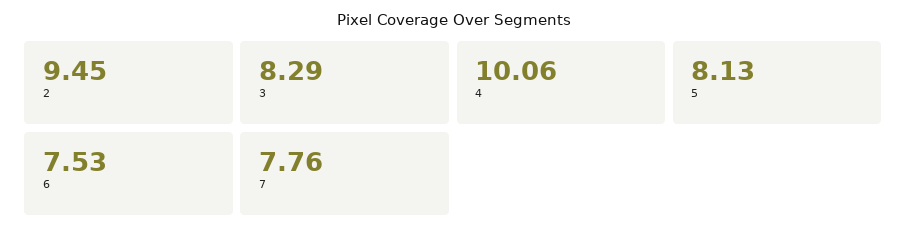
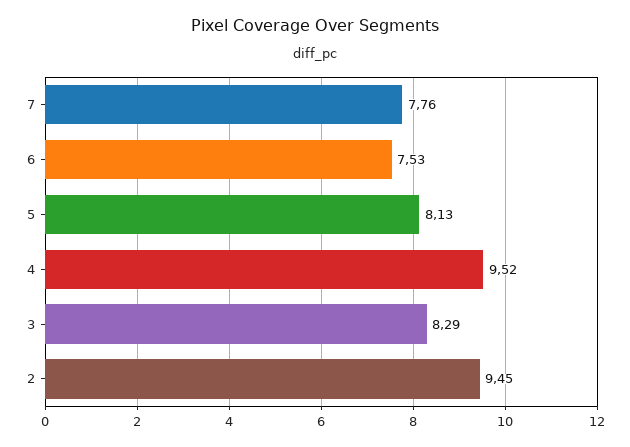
4: 10.06 -> 9.52

